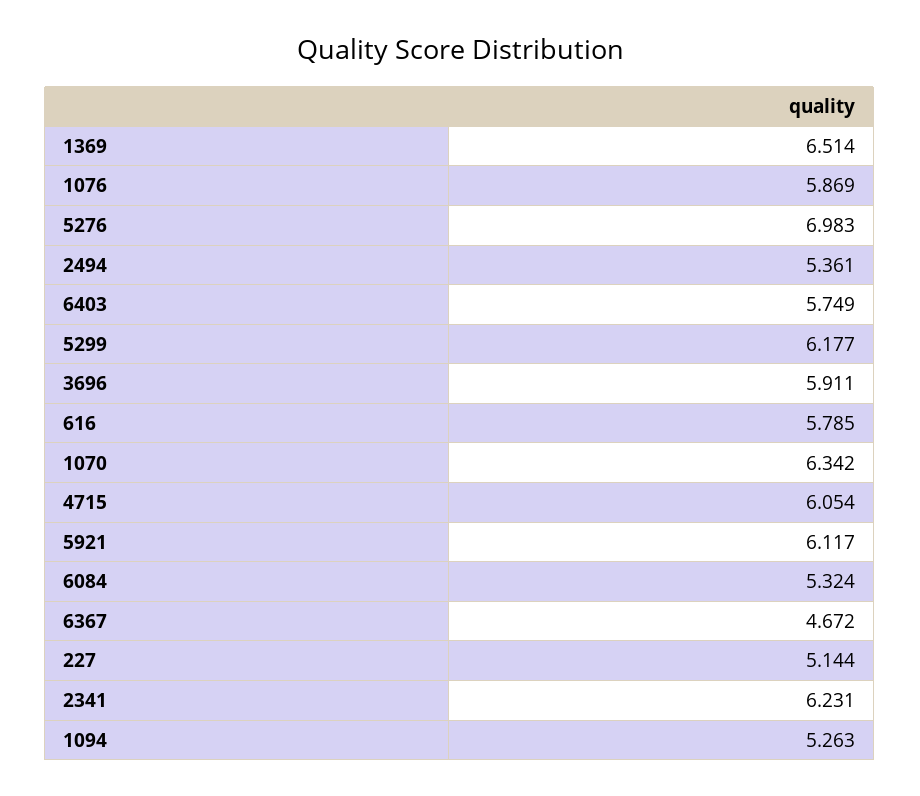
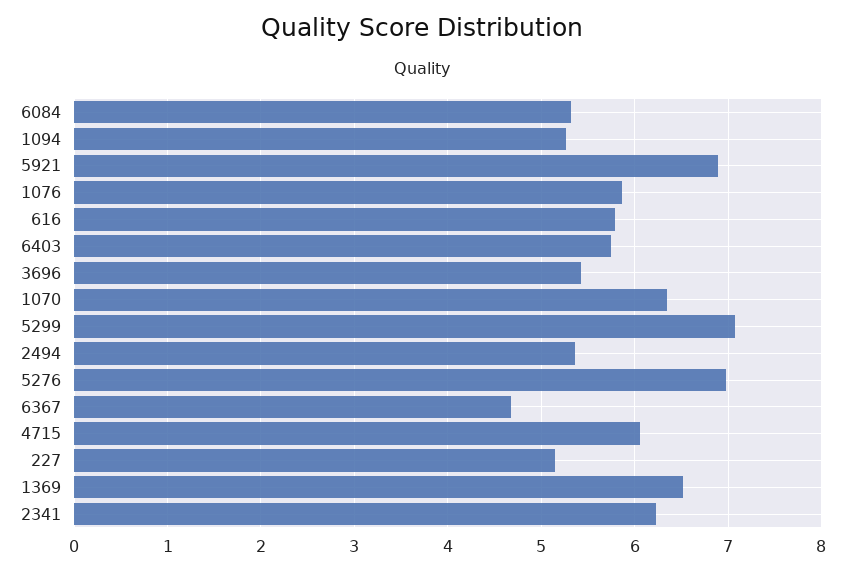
5299: 6.177 -> 7.1
3696: 5.911 -> 5.4
5921: 6.117 -> 6.9

